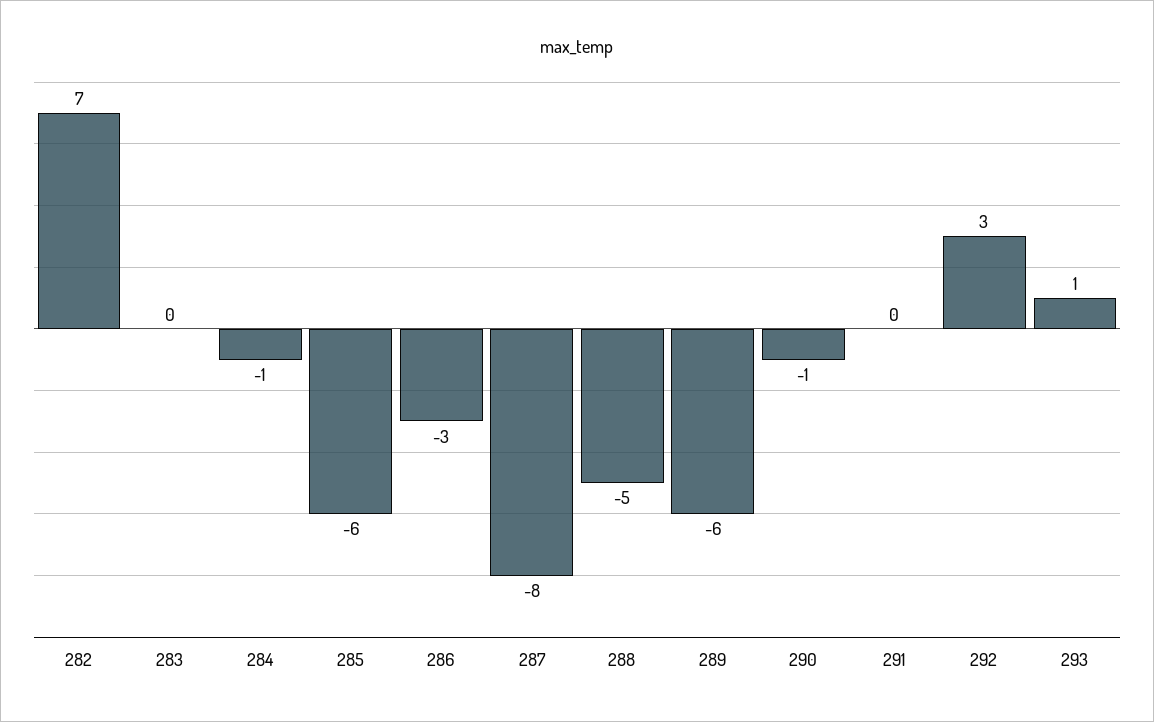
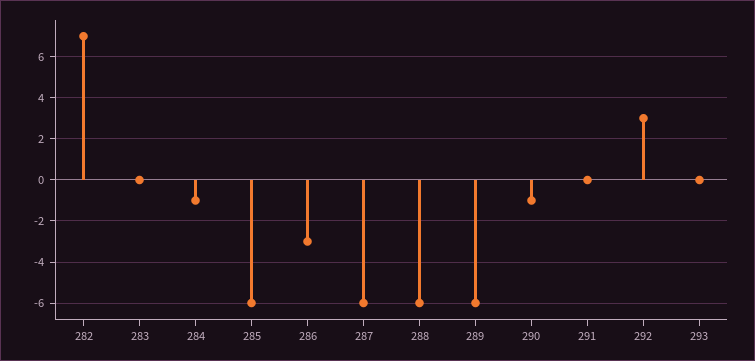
287: -8 -> -6
288: -5 -> -6
293: 1 -> 0

